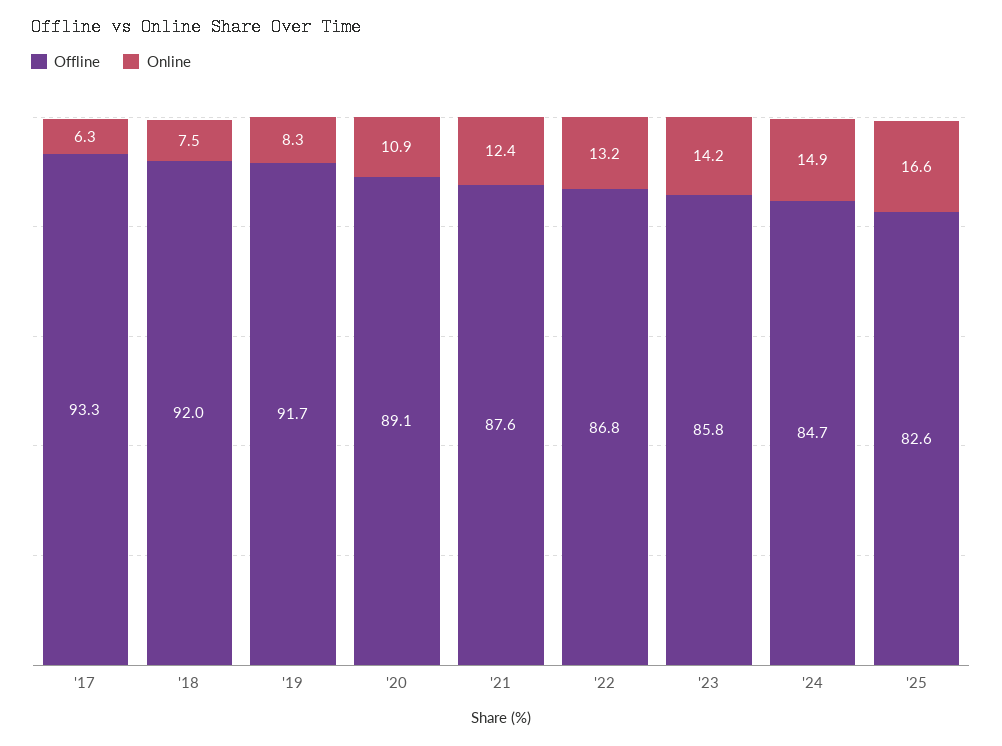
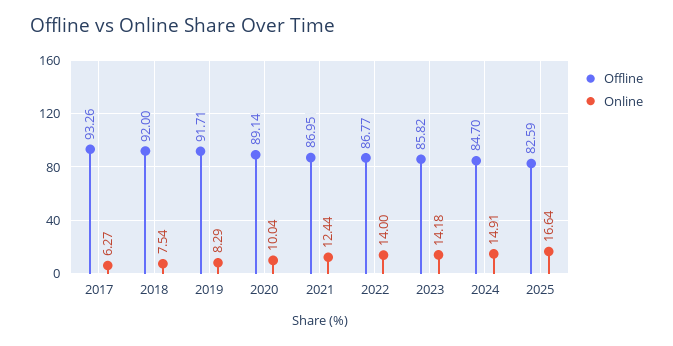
Online, '20: 10.9 -> 10.04
Offline, '21: 87.6 -> 86.95
Online, '22: 13.2 -> 14

